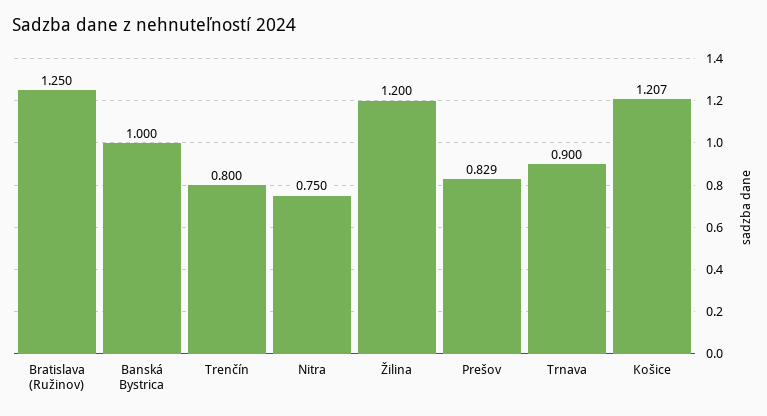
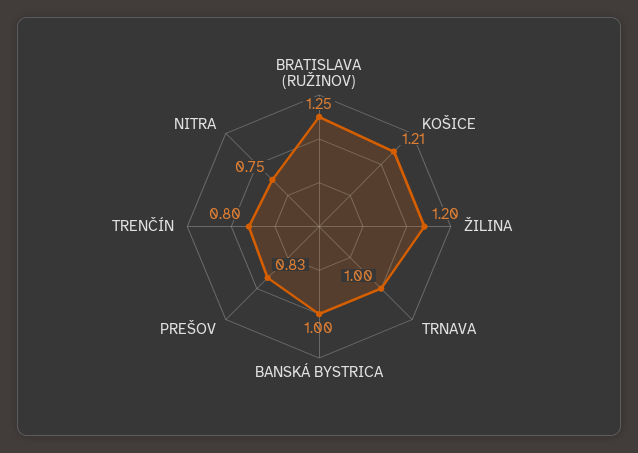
Trnava: 0.9 -> 1

